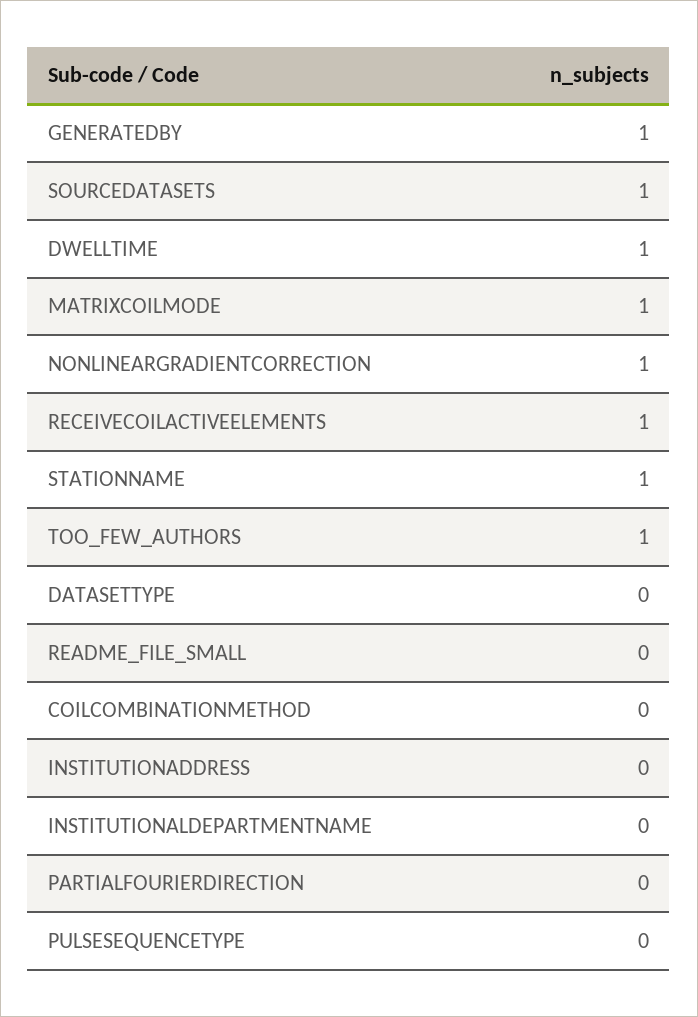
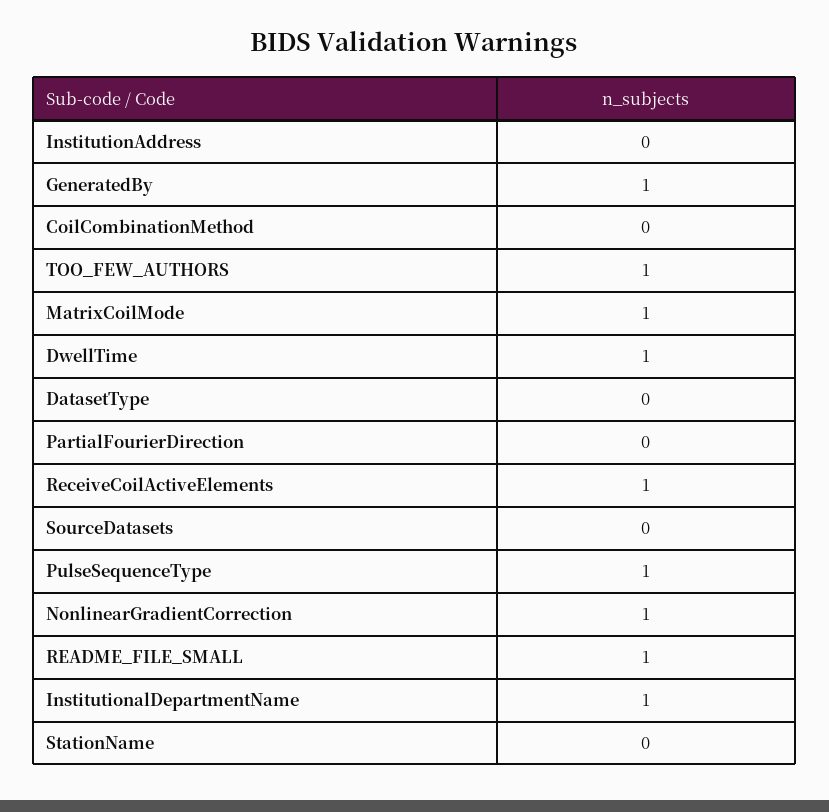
SOURCEDATASETS: 1 -> 0
STATIONNAME: 1 -> 0
README_FILE_SMALL: 0 -> 1
INSTITUTIONALDEPARTMENTNAME: 0 -> 1
PULSESEQUENCETYPE: 0 -> 1

